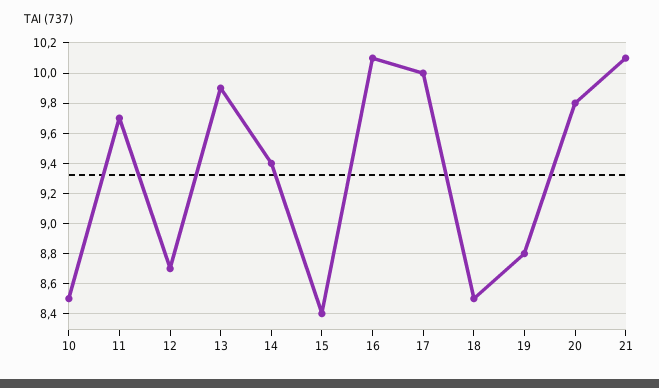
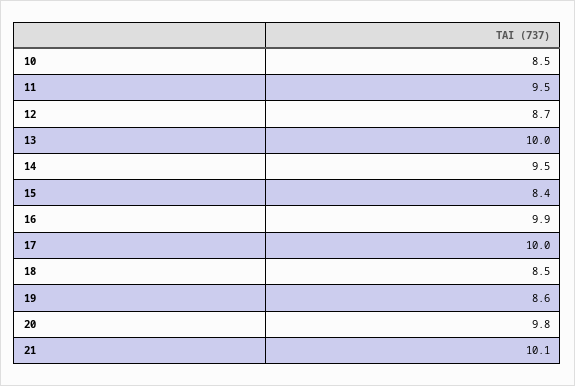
11: 9.7 -> 9.5
13: 9.9 -> 10
14: 9.4 -> 9.5
16: 10.1 -> 9.9
19: 8.8 -> 8.6

